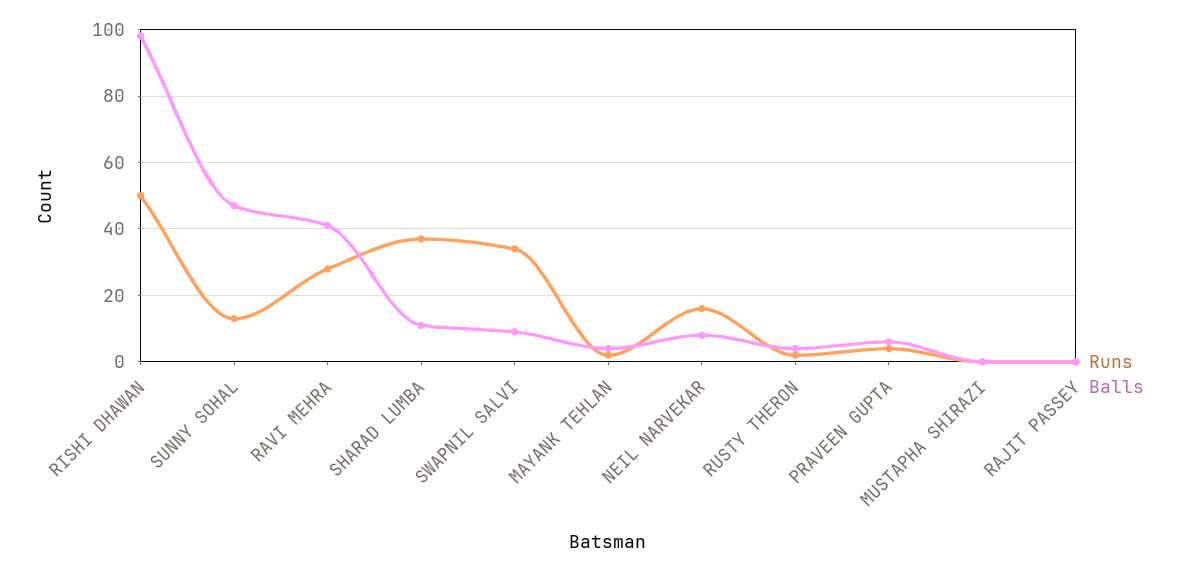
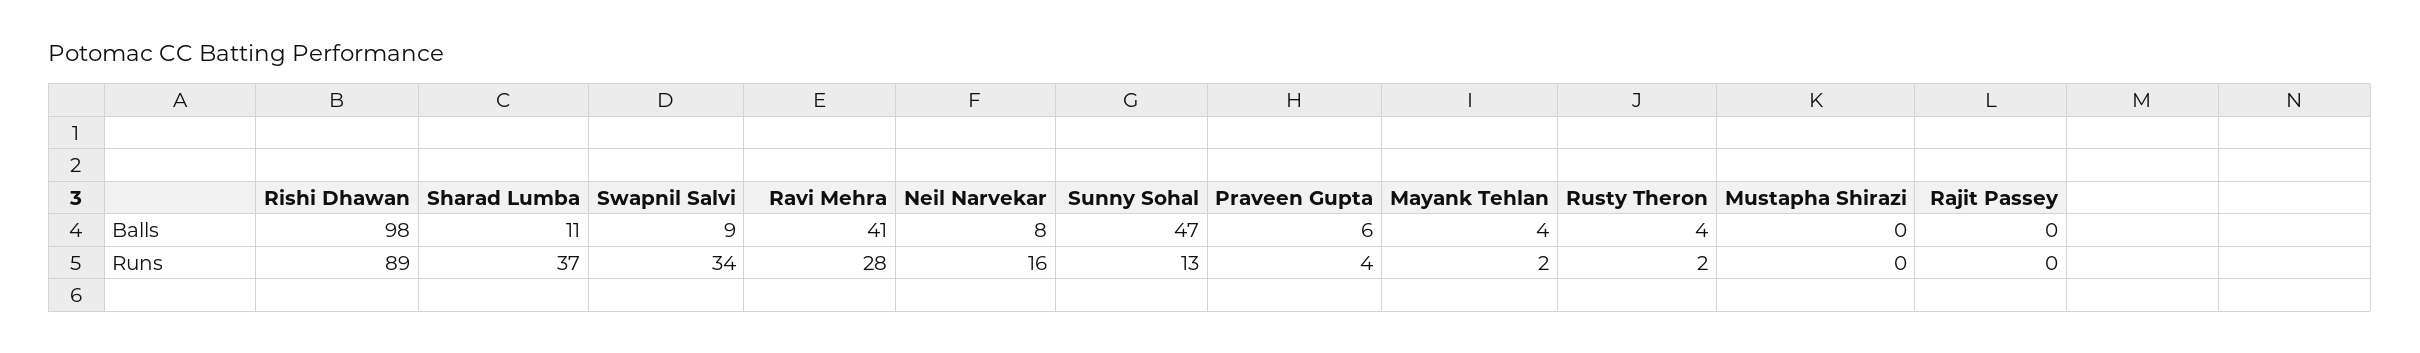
Runs, RISHI DHAWAN: 50 -> 89

